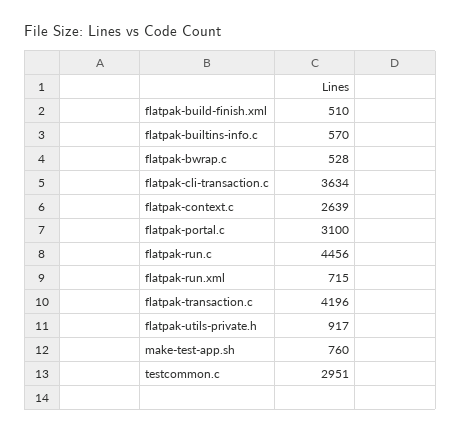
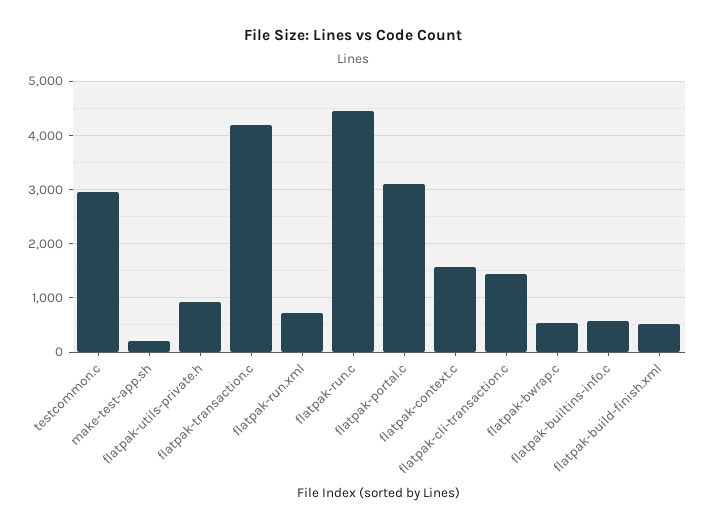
flatpak-cli-transaction.c: 3634 -> 1400
flatpak-context.c: 2639 -> 1600
make-test-app.sh: 760 -> 200

